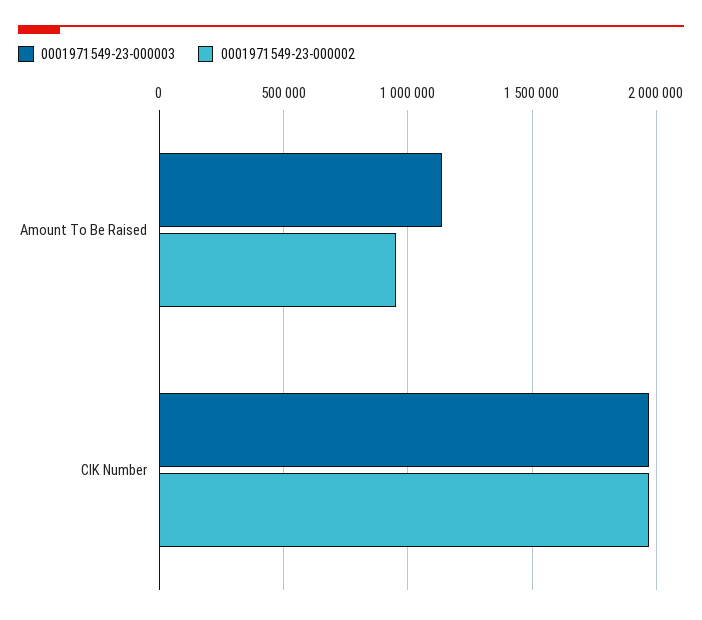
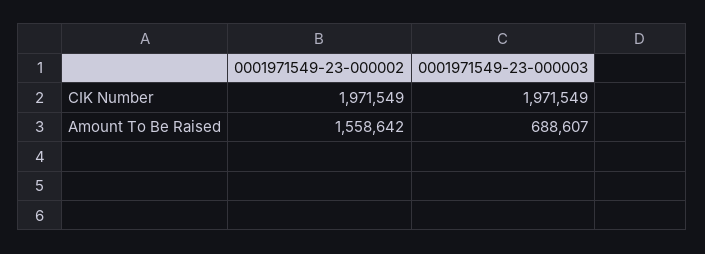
0001971549-23-000003, Amount To Be Raised: 1150000 -> 688607
0001971549-23-000002, Amount To Be Raised: 950000 -> 1558642

